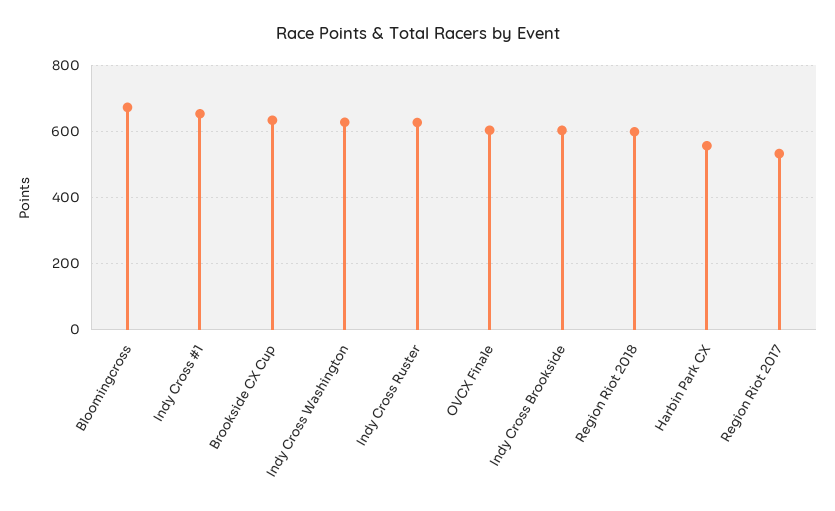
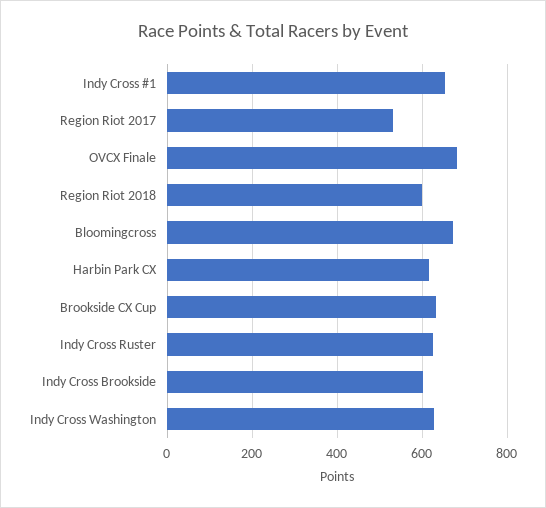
OVCX Finale: 600 -> 680
Harbin Park CX: 560 -> 620

